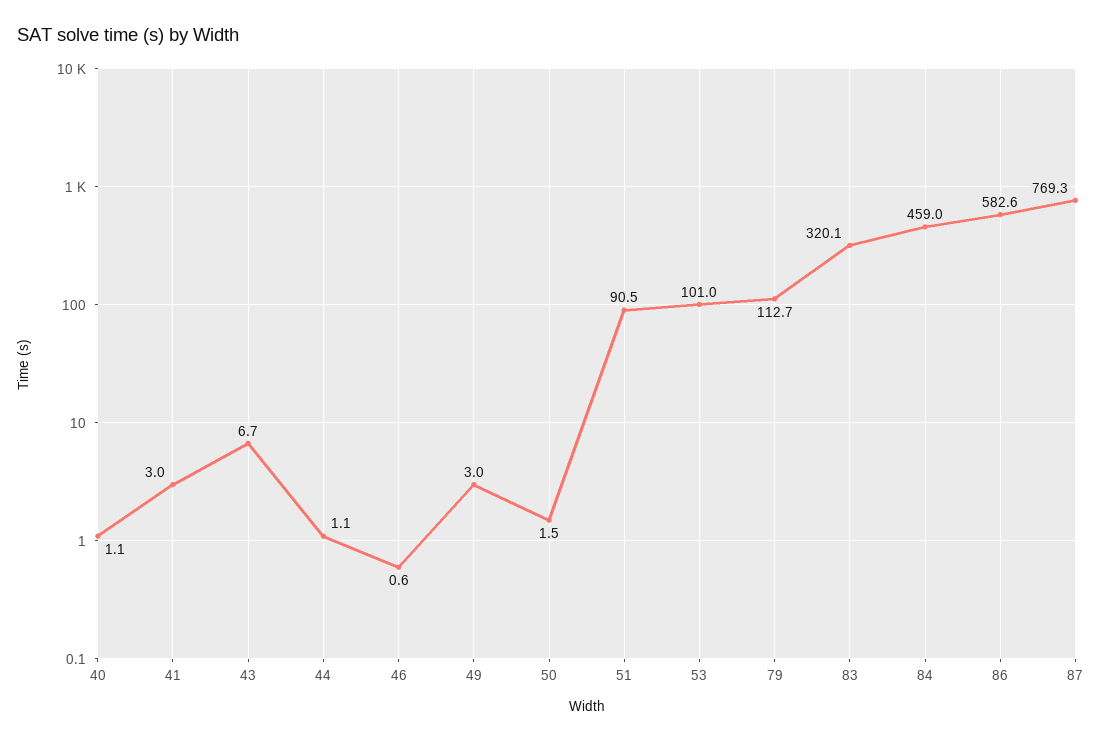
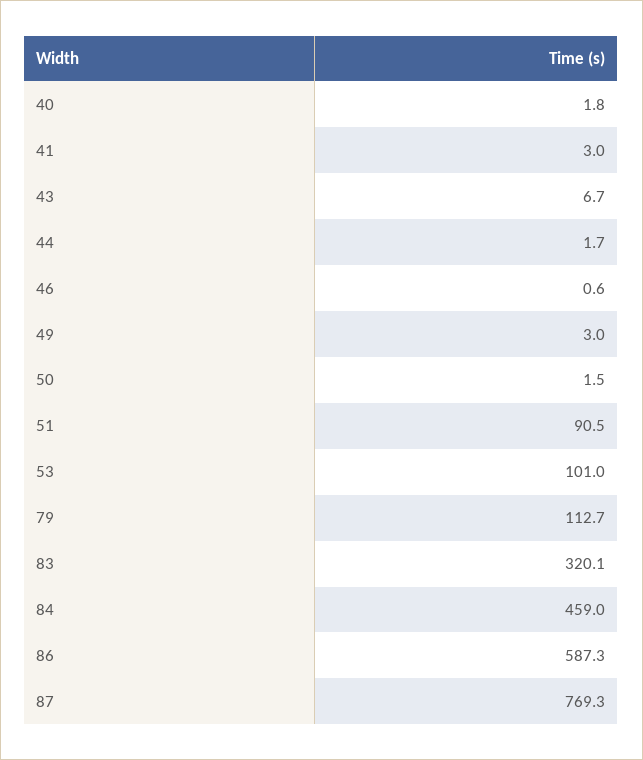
40: 1.1 -> 1.8
44: 1.1 -> 1.7
86: 582.6 -> 587.3

